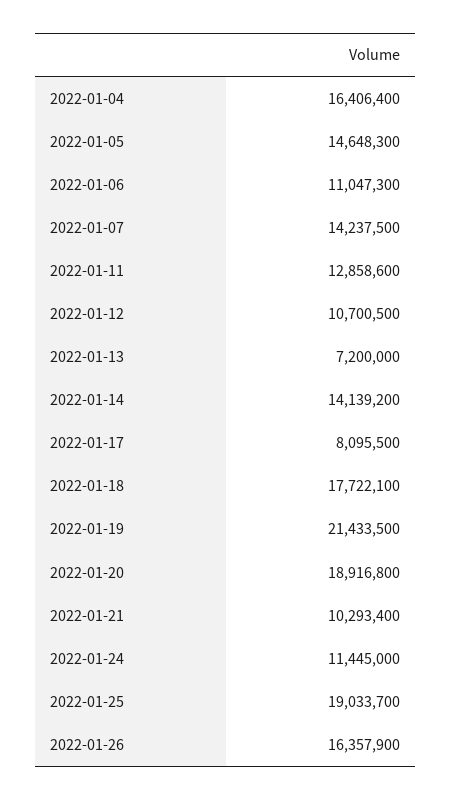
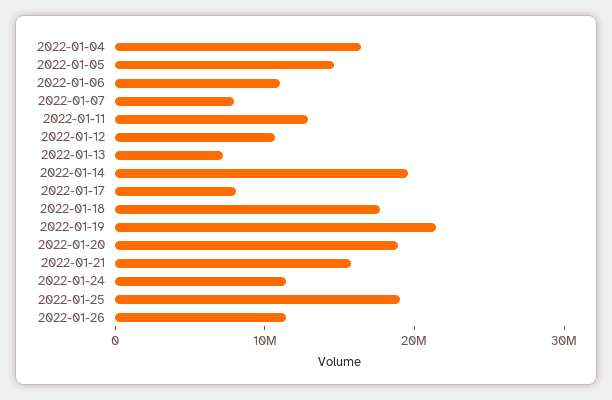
2022-01-07: 14237500 -> 8000000
2022-01-14: 14139200 -> 20000000
2022-01-21: 10293400 -> 16000000
2022-01-26: 16357900 -> 12000000

